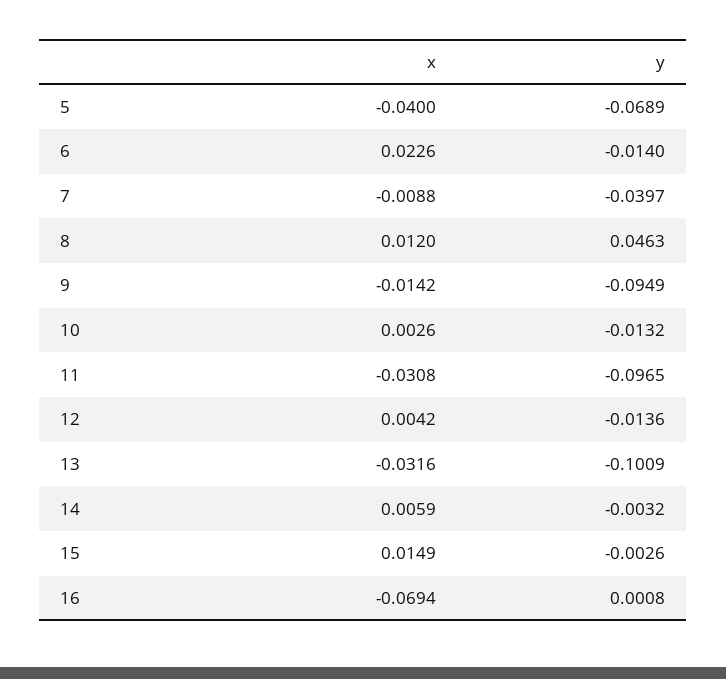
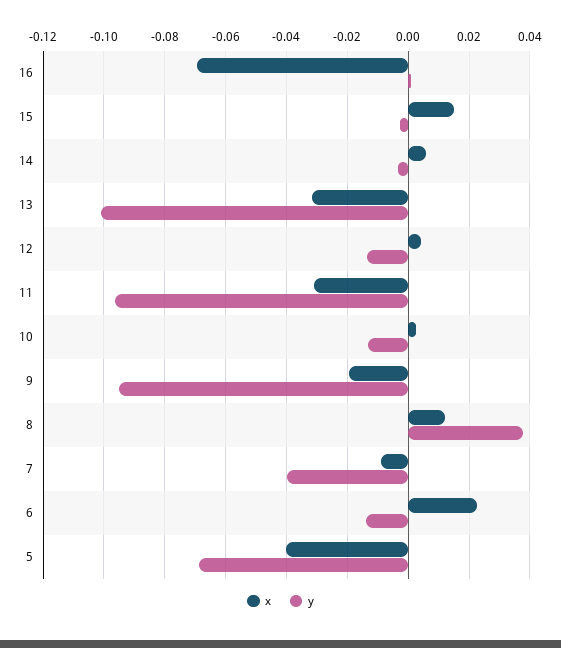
y, 8: 0.0463 -> 0.038
x, 9: -0.0142 -> -0.02

